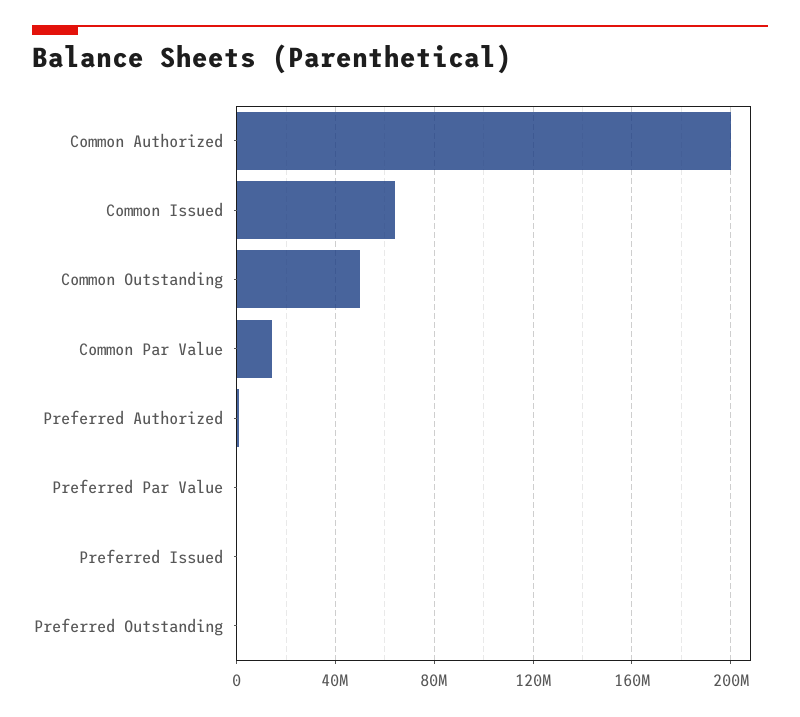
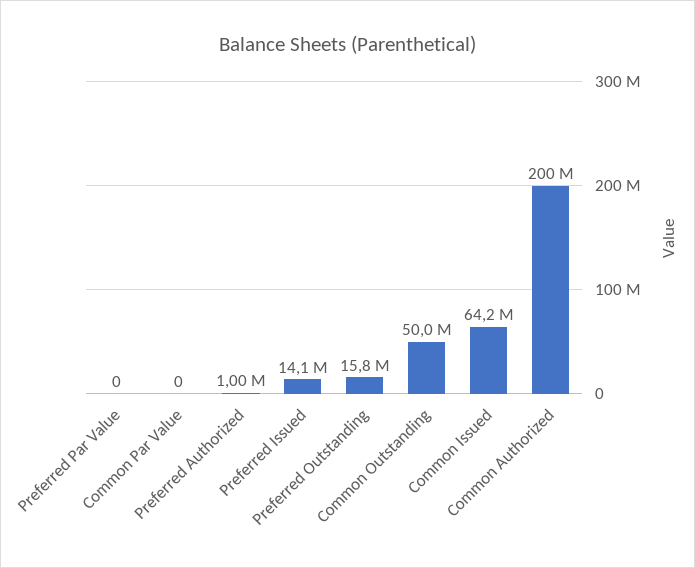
Common Par Value: 15000000 -> 0
Preferred Issued: 0 -> 14100000
Preferred Outstanding: 0 -> 15800000

